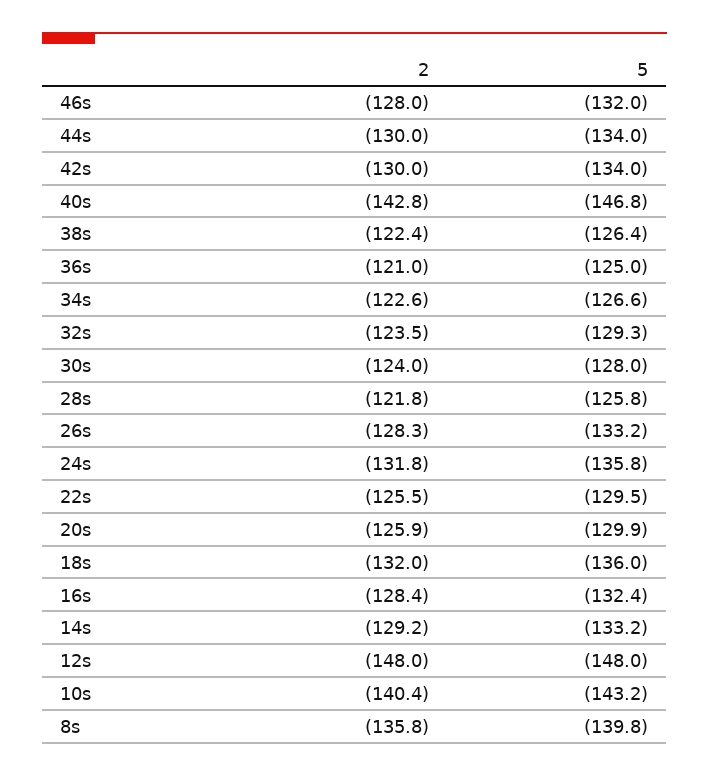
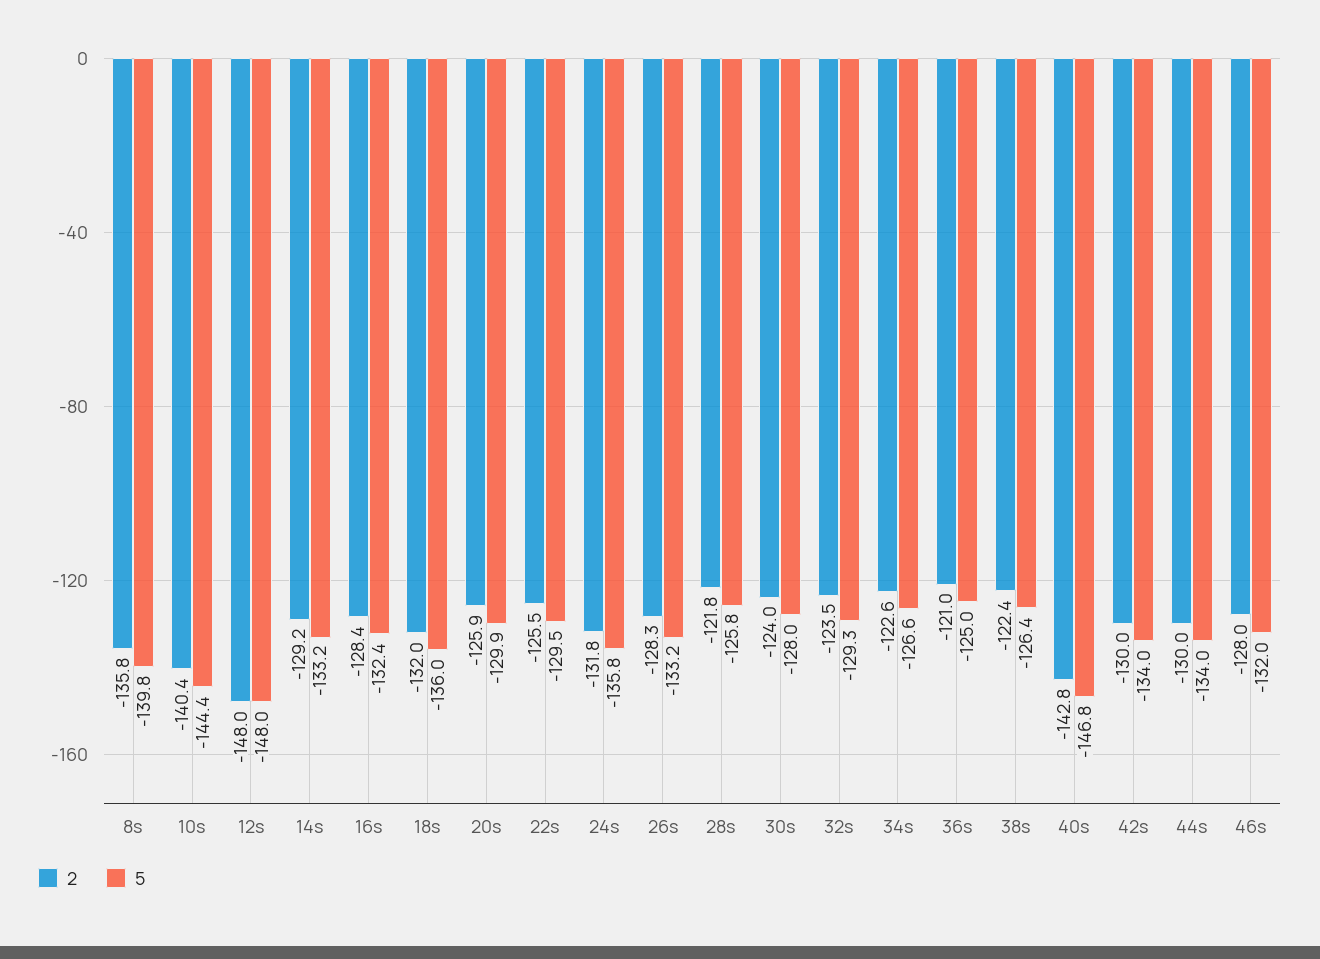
5, 10s: -143.2 -> -144.4

